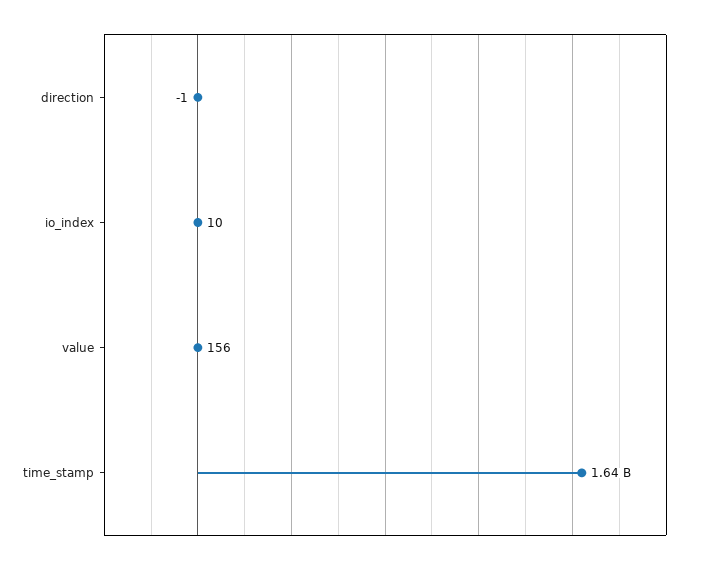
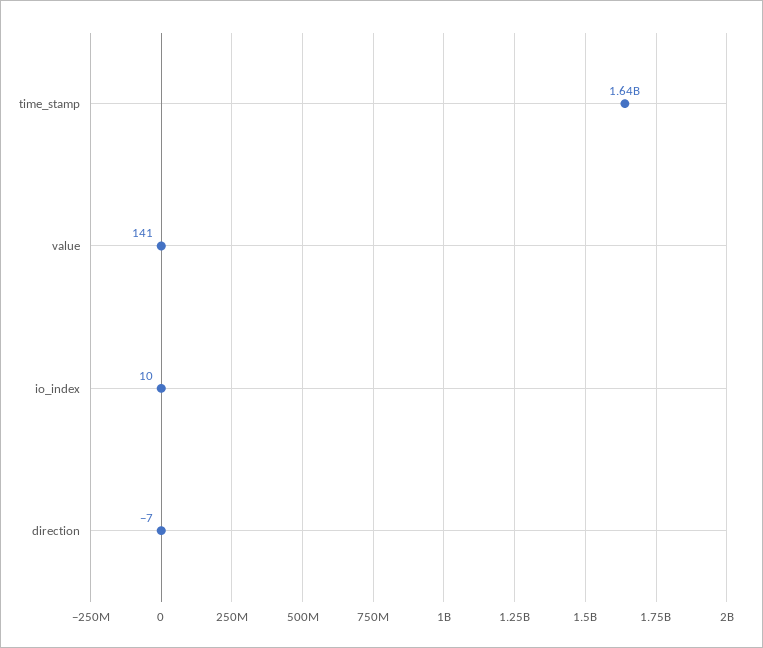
direction: -1 -> -7
value: 156 -> 141

